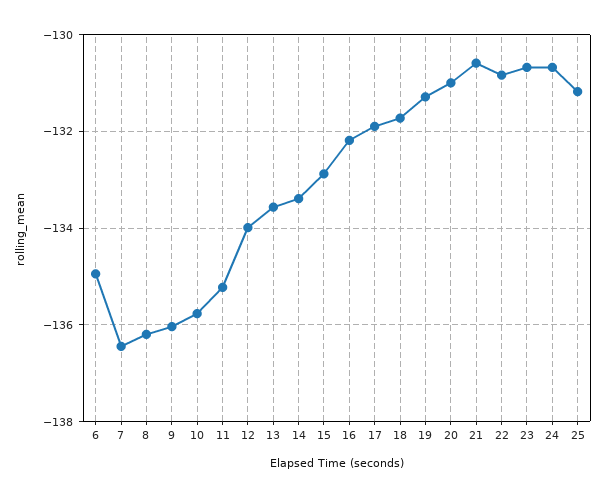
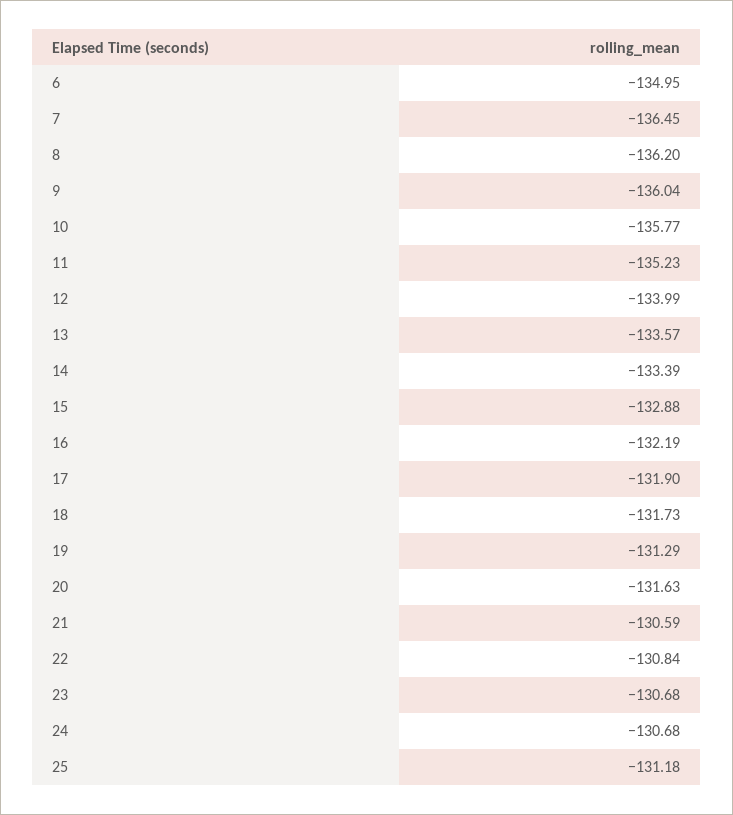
20: -131 -> -131.63

